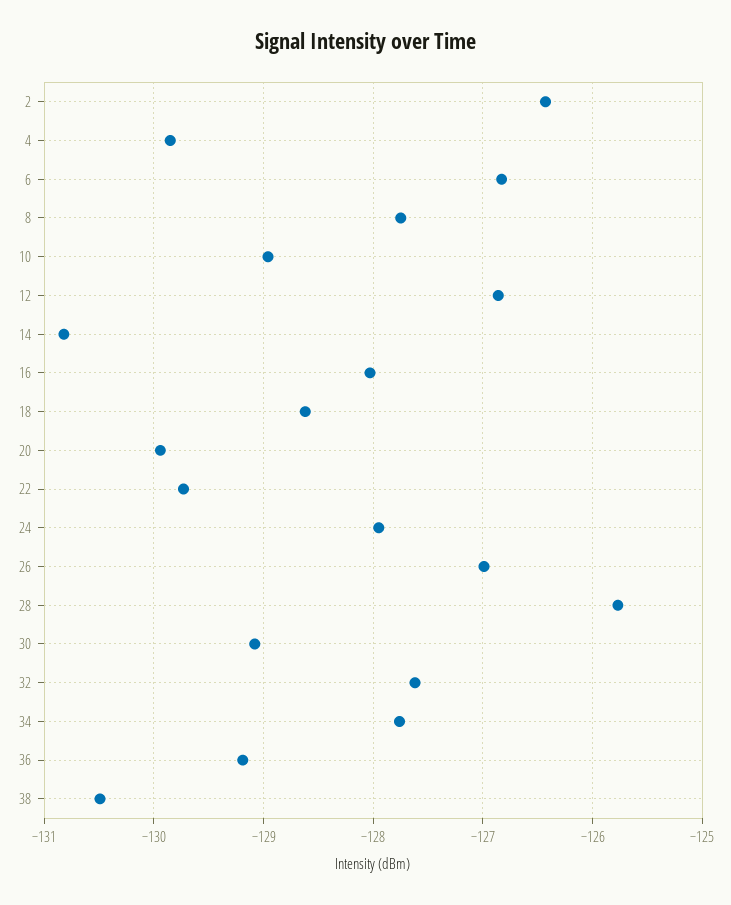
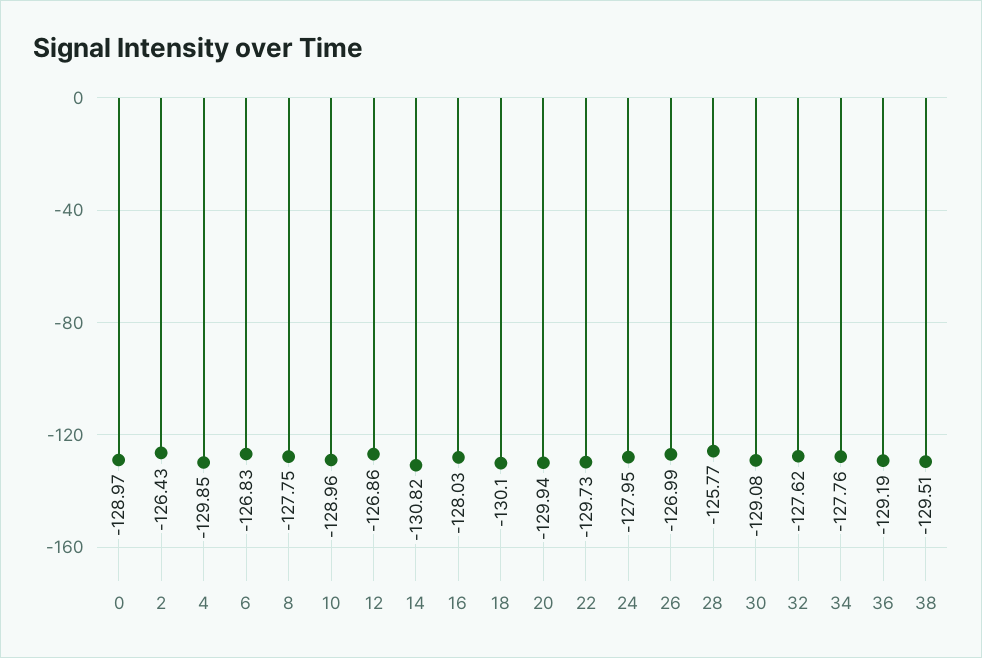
18: -128.6 -> -130.1
38: -130.5 -> -129.51
0: none -> -128.97

